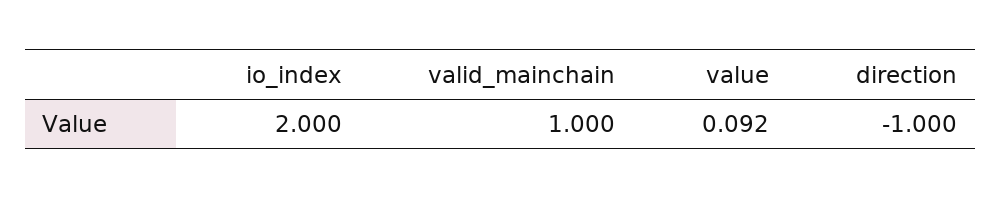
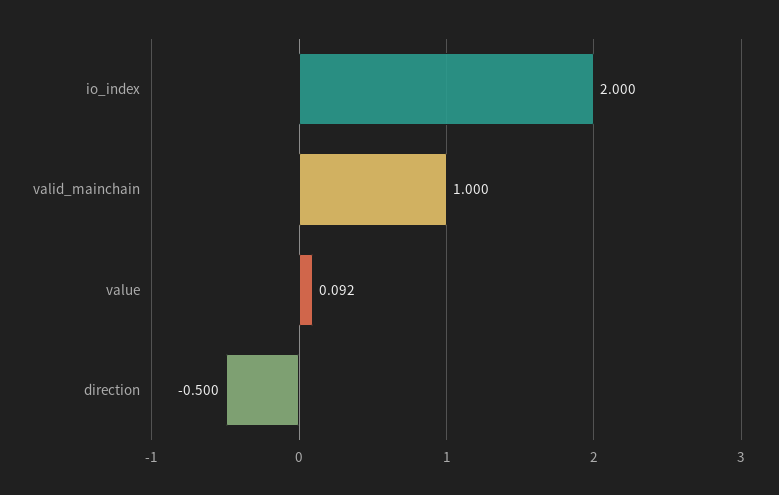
direction: -1 -> -0.5

